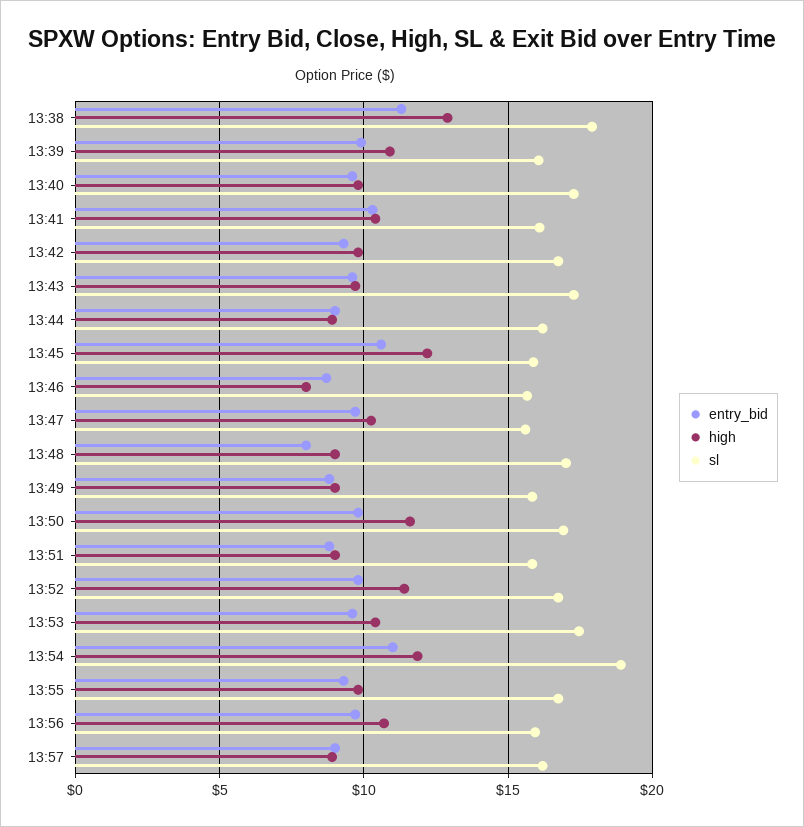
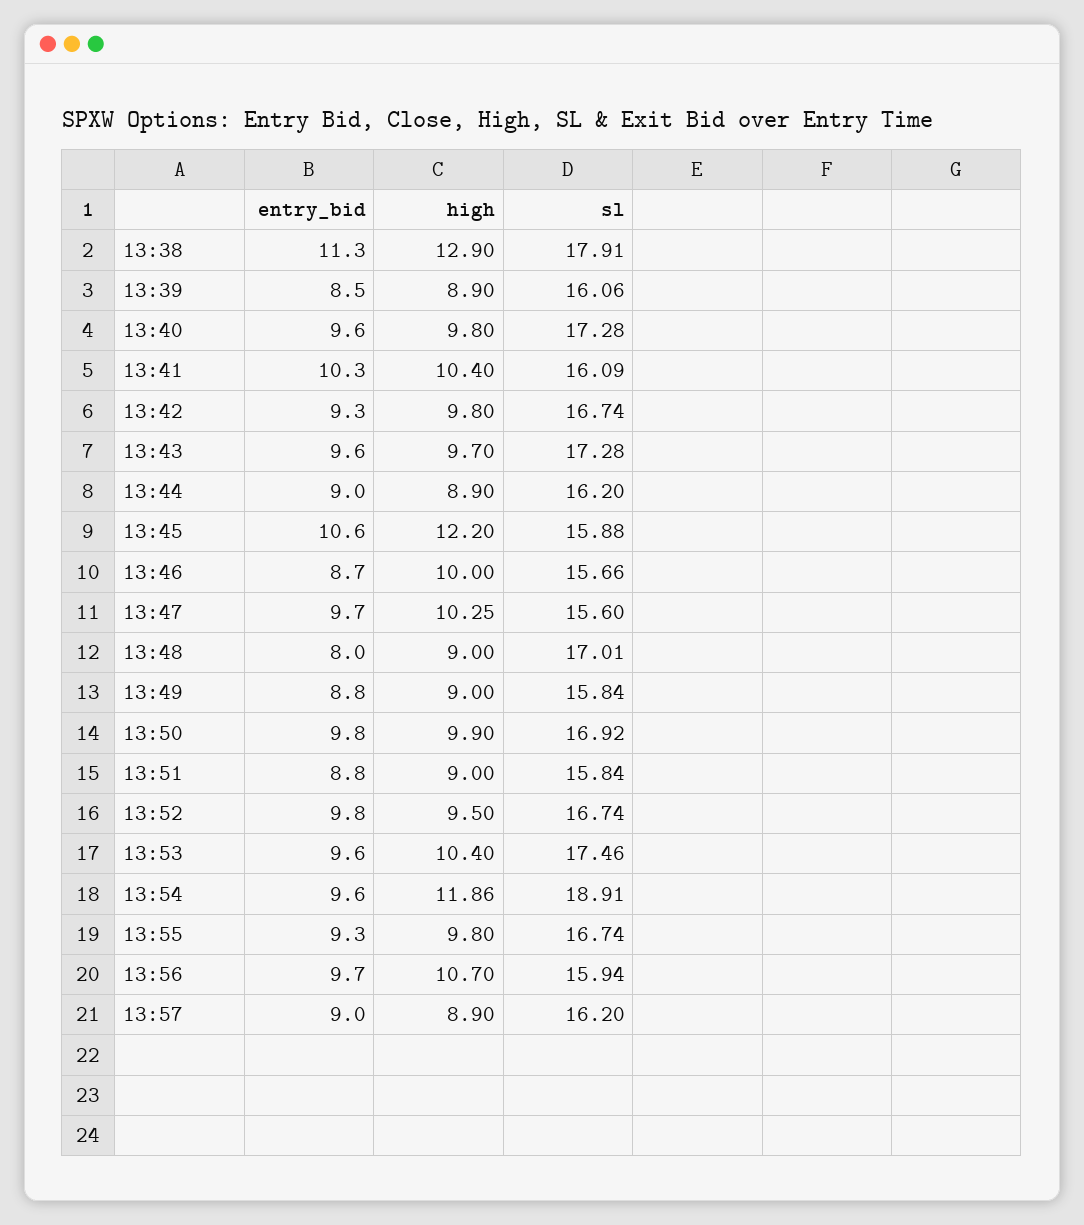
entry_bid, 13:39: 10 -> 8.5
high, 13:39: 11 -> 8.9
high, 13:46: 8 -> 10
high, 13:50: 11.5 -> 9.9
high, 13:52: 11.5 -> 9.5
entry_bid, 13:54: 11 -> 9.6

